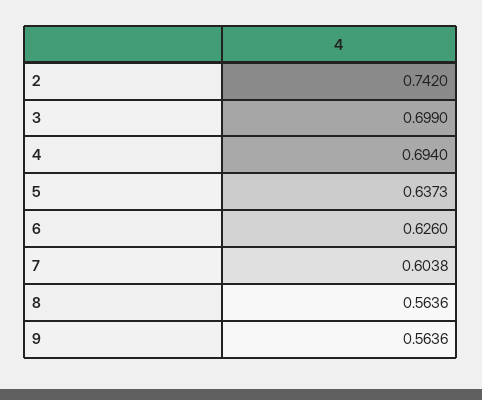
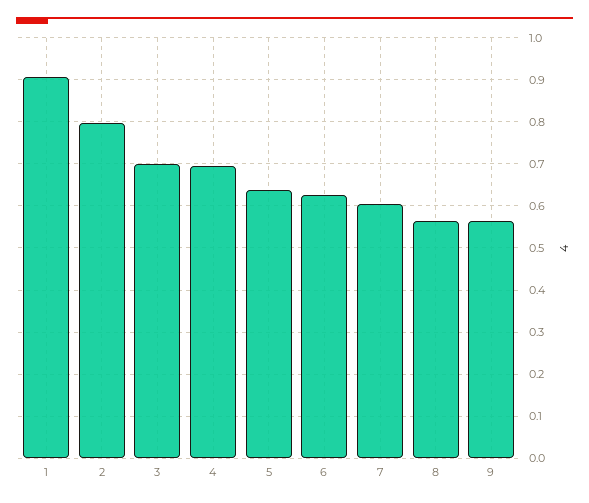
2: 0.742 -> 0.8
1: none -> 0.9

